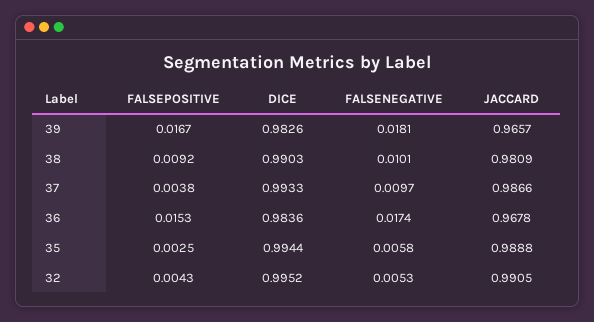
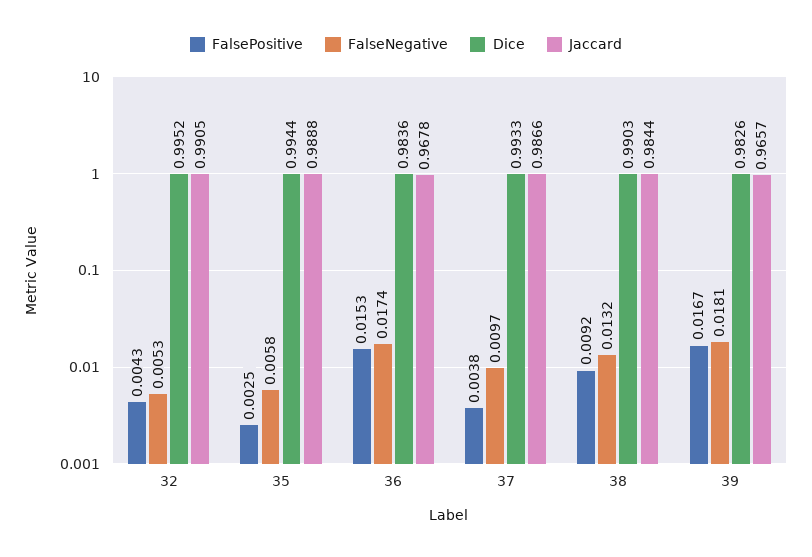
FALSENEGATIVE, 38: 0.0101 -> 0.0132
JACCARD, 38: 0.9809 -> 0.9844

